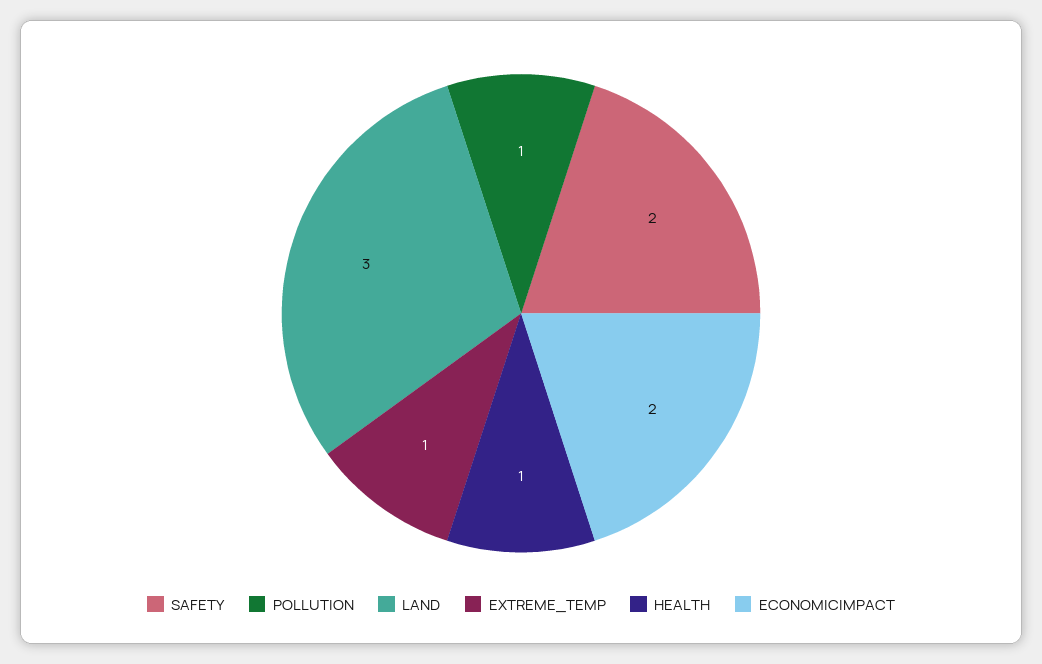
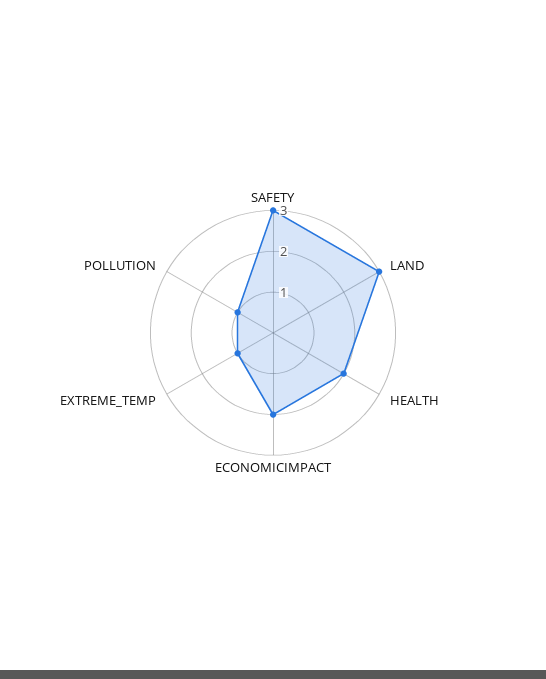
SAFETY: 2 -> 3
HEALTH: 1 -> 2

